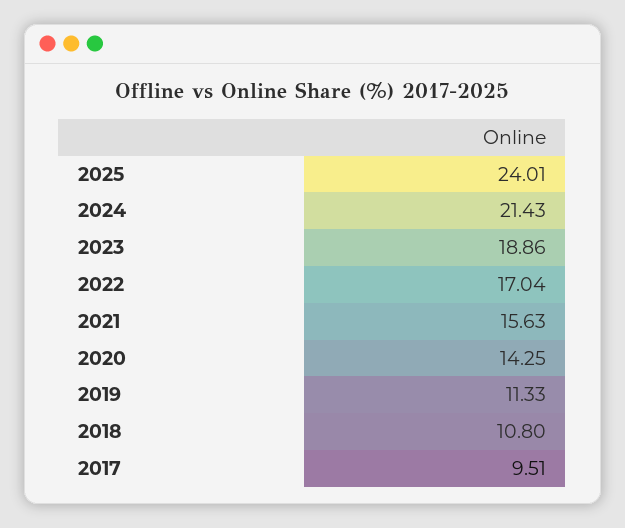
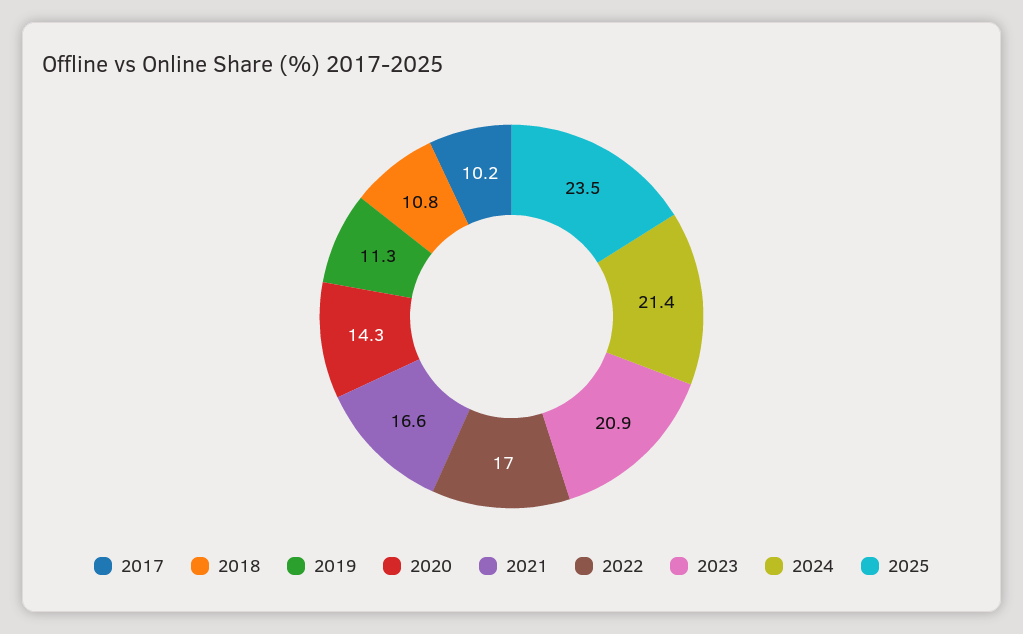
2025: 24.01 -> 23.5
2023: 18.86 -> 20.9
2021: 15.63 -> 16.6
2017: 9.51 -> 10.2

